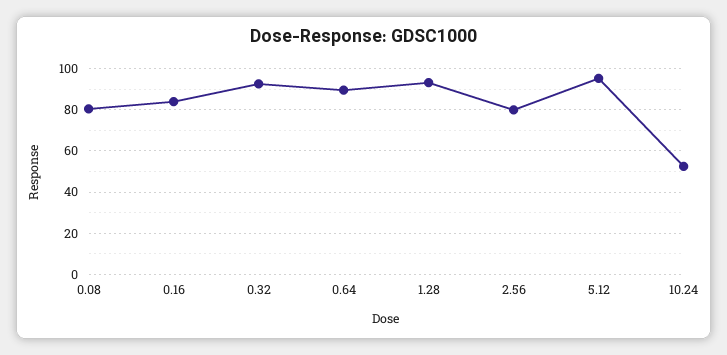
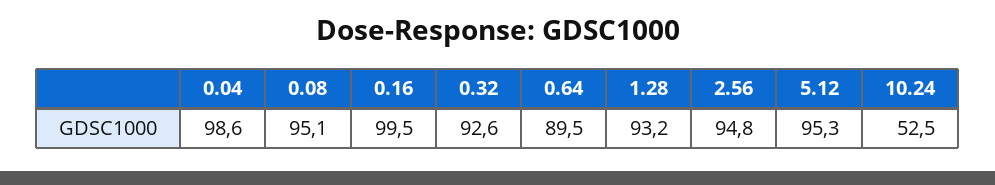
0.08: 80 -> 95.1
0.16: 85 -> 99.5
2.56: 80 -> 94.8
0.04: none -> 98.6

